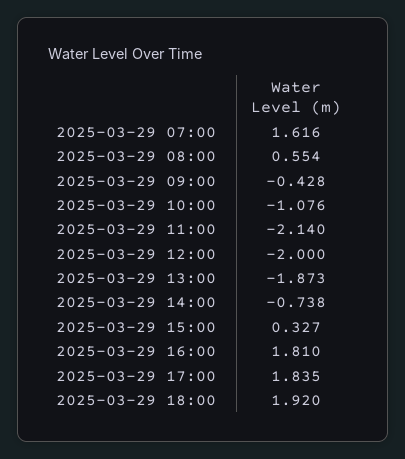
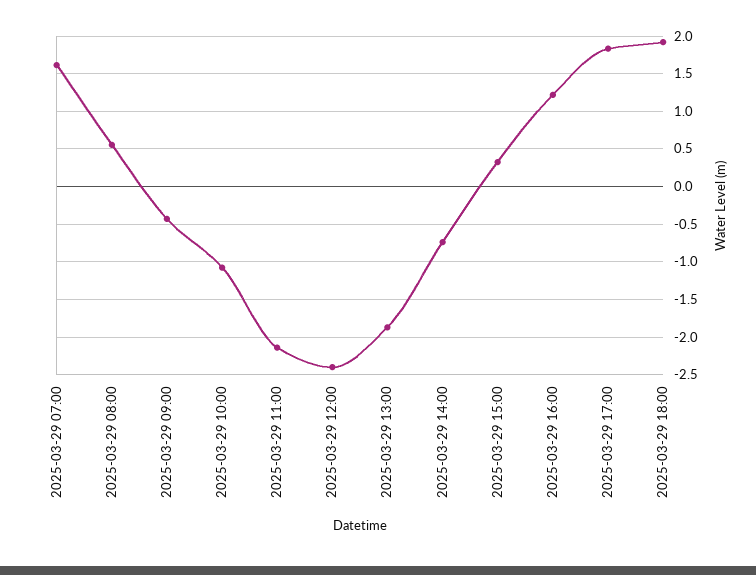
2025-03-29 12:00: -2 -> -2.4
2025-03-29 16:00: 1.81 -> 1.2

